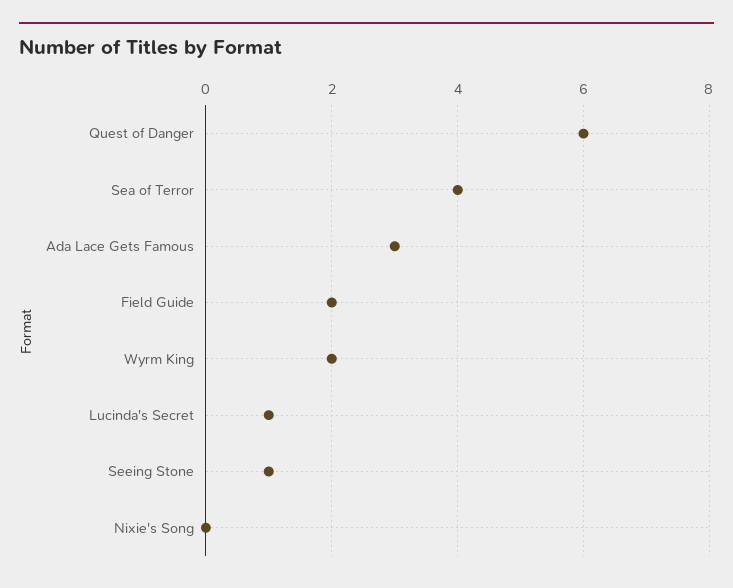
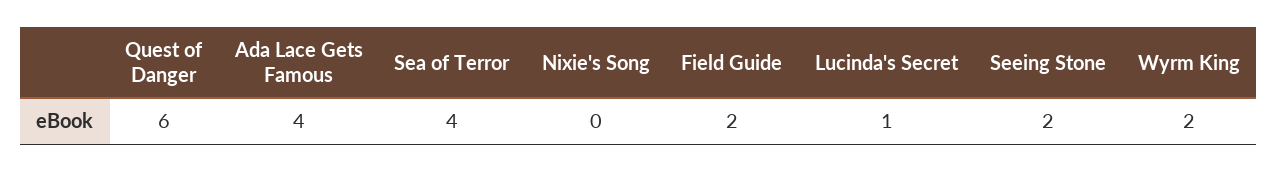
Ada Lace Gets Famous: 3 -> 4
Seeing Stone: 1 -> 2

